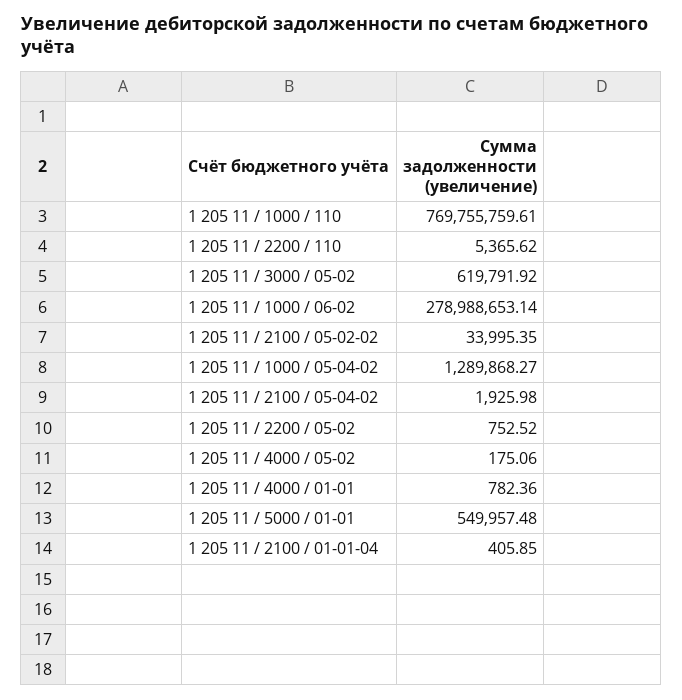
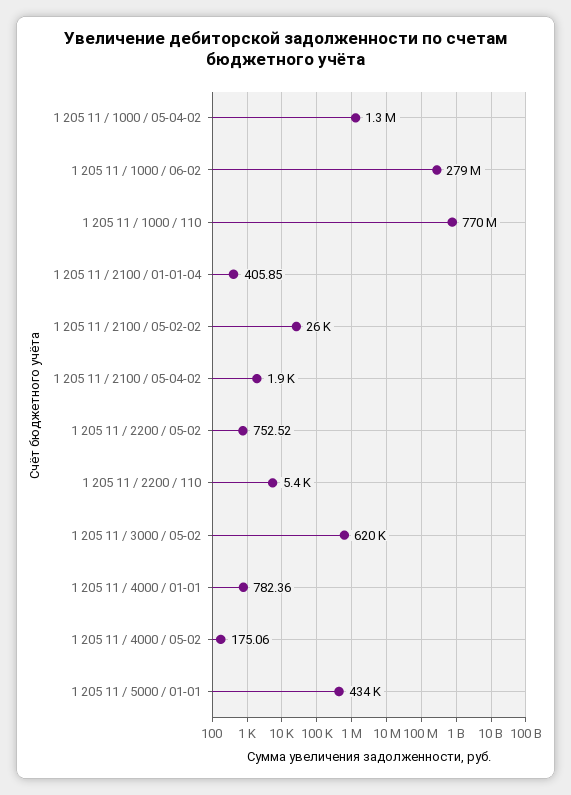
1 205 11 / 2100 / 05-02-02: 33995.35 -> 26000
1 205 11 / 5000 / 01-01: 549957.48 -> 434000

